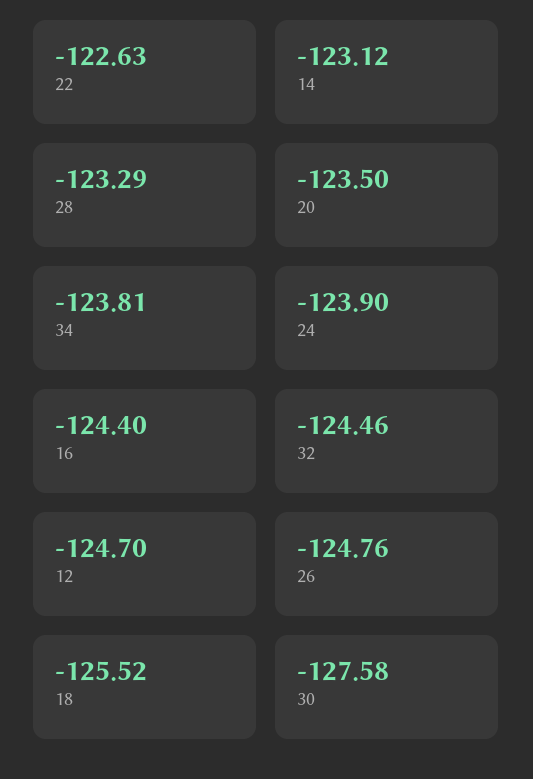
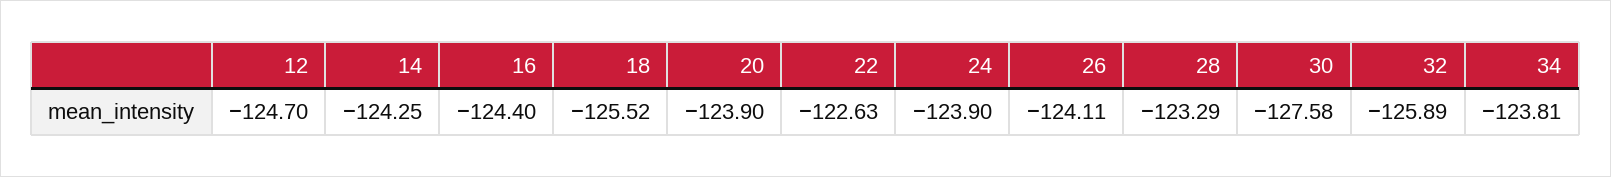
14: -123.12 -> -124.25
20: -123.5 -> -123.9
32: -124.46 -> -125.89
26: -124.76 -> -124.11

